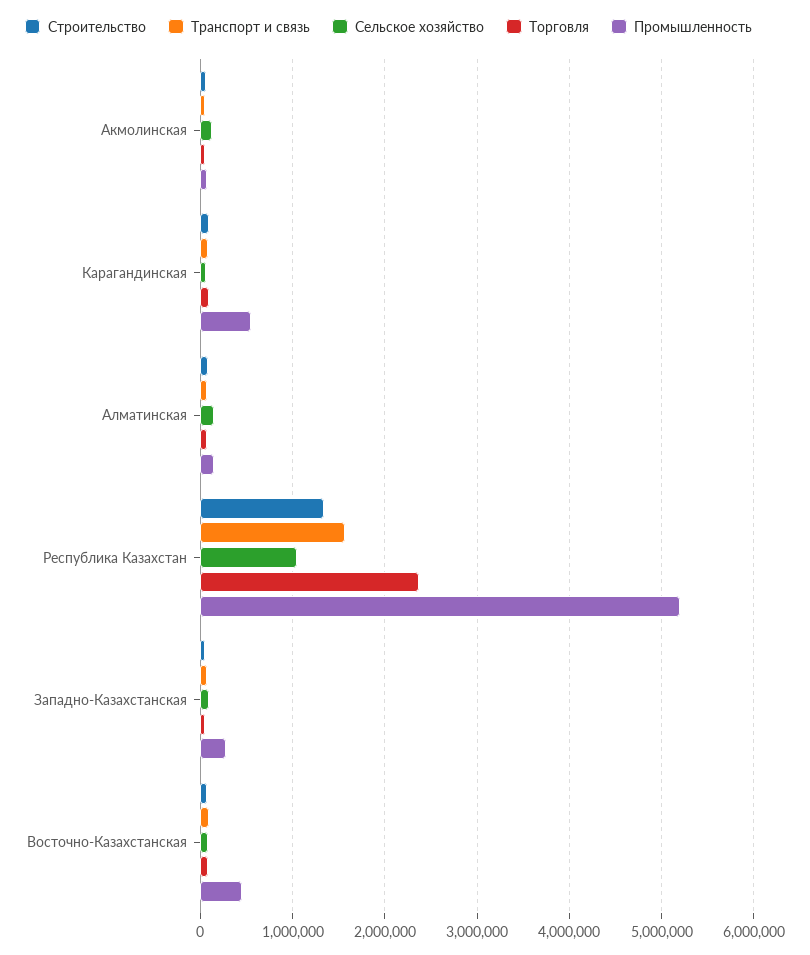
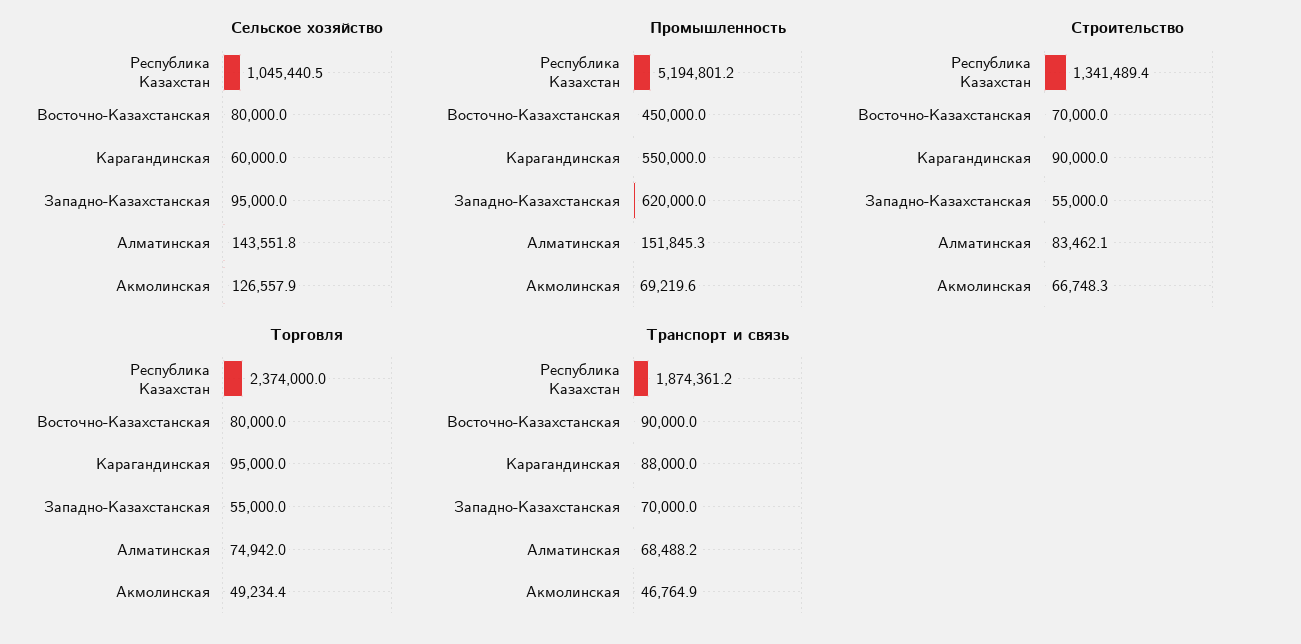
Транспорт и связь, Республика Казахстан: 1600000 -> 1874361.2
Промышленность, Западно-Казахстанская: 300000 -> 620000

